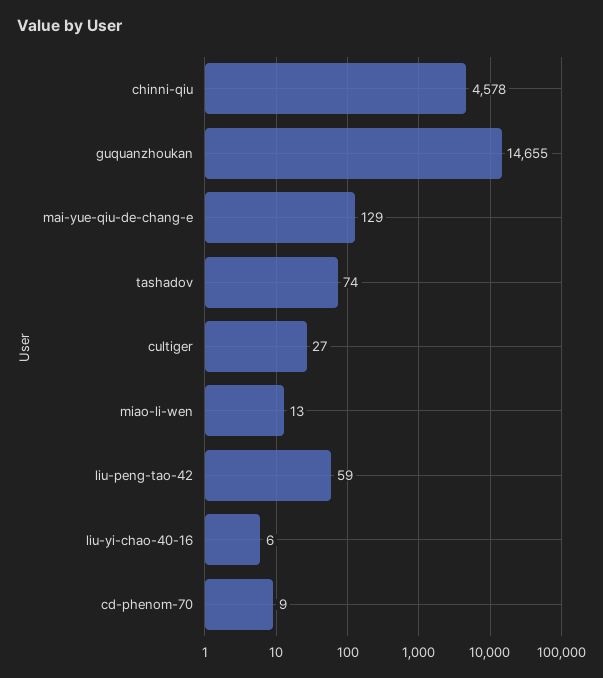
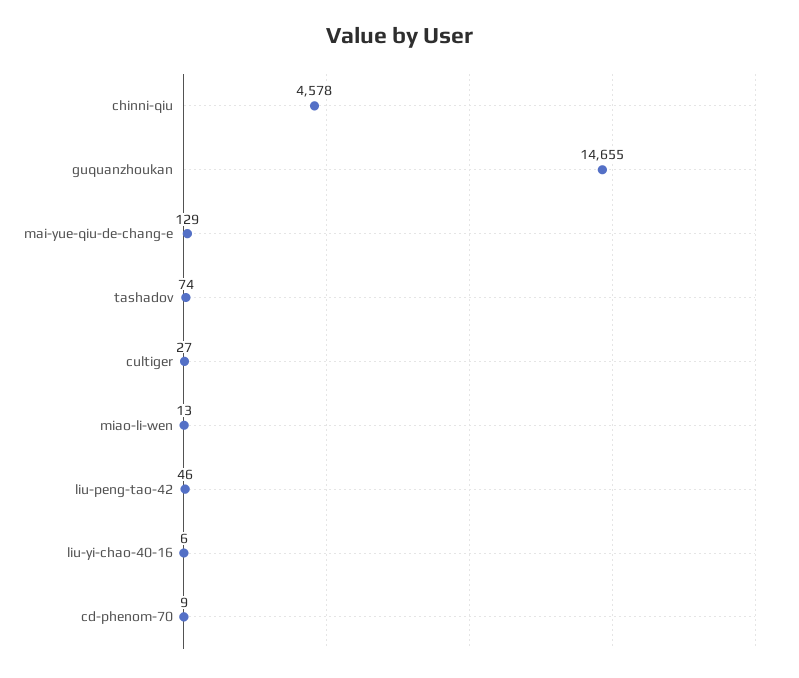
liu-peng-tao-42: 59 -> 46

